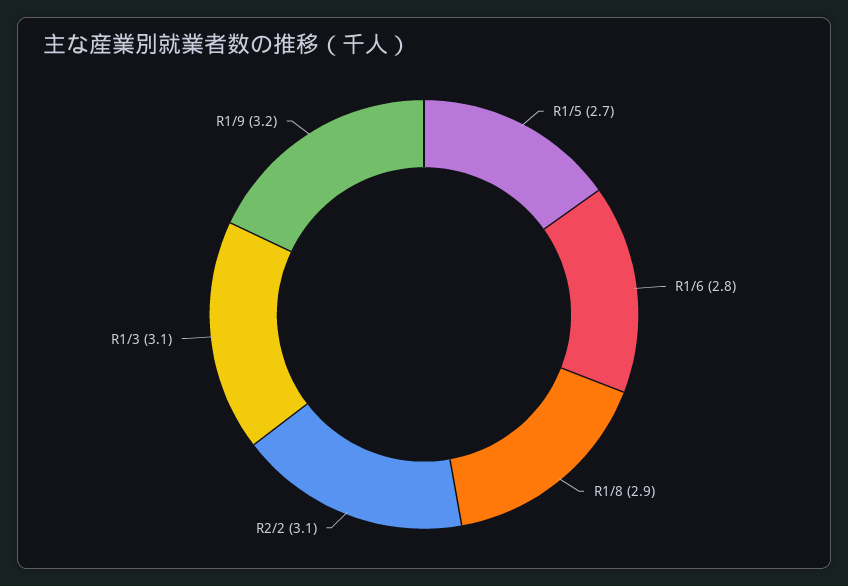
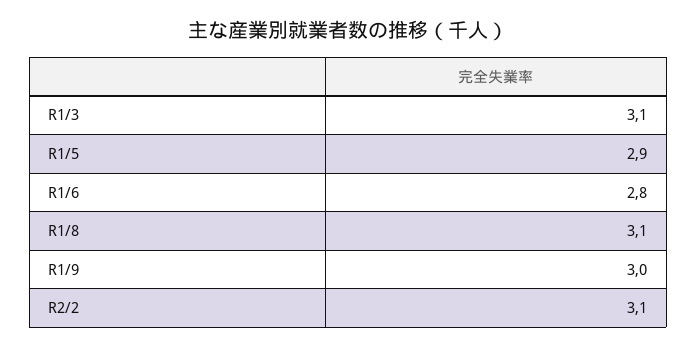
R1/5: 2.7 -> 2.9
R1/8: 2.9 -> 3.1
R1/9: 3.2 -> 3

